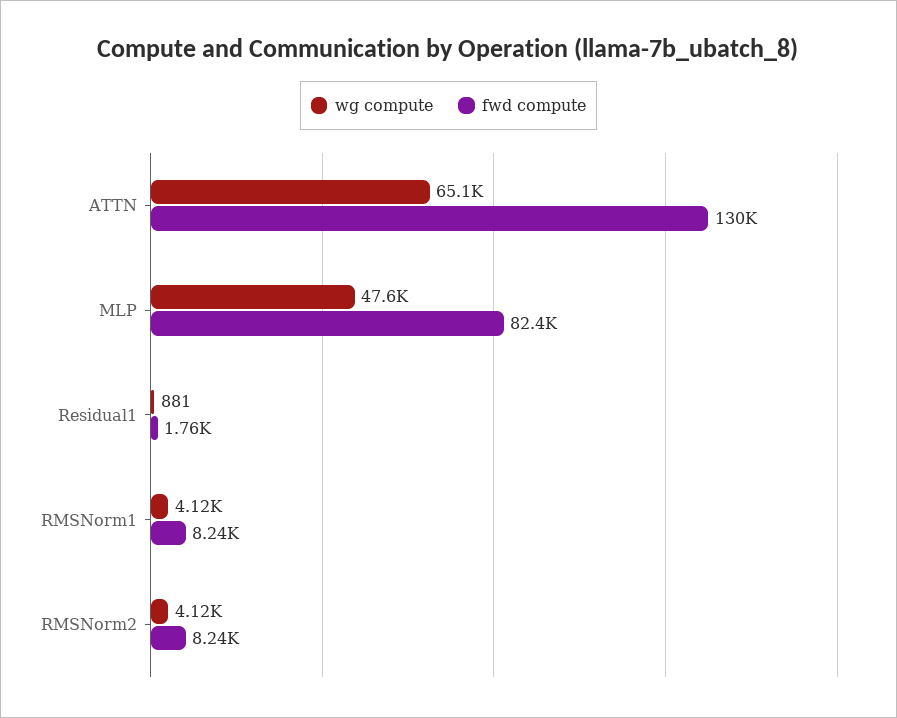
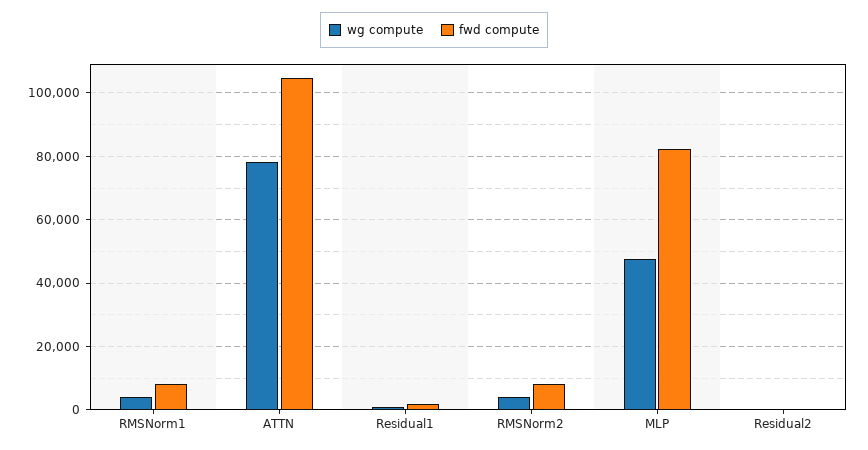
wg compute, ATTN: 65100 -> 78000
fwd compute, ATTN: 130000 -> 104000
wg compute, Residual2: none -> 0
fwd compute, Residual2: none -> 0

